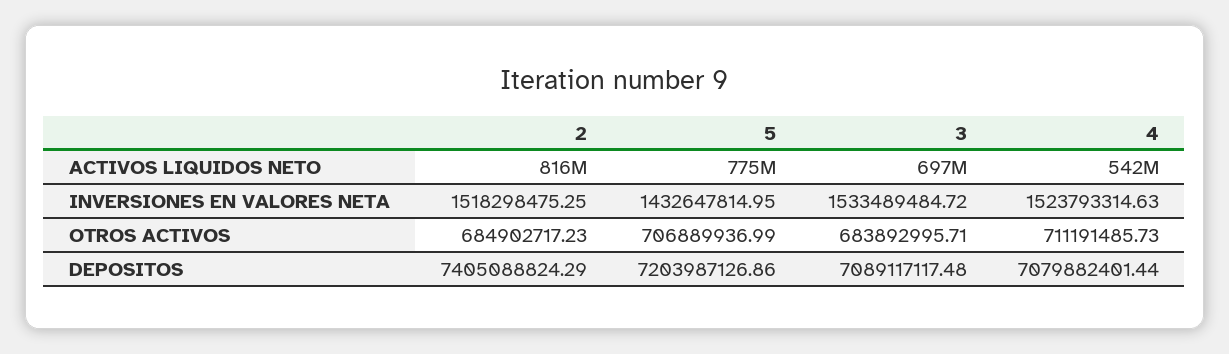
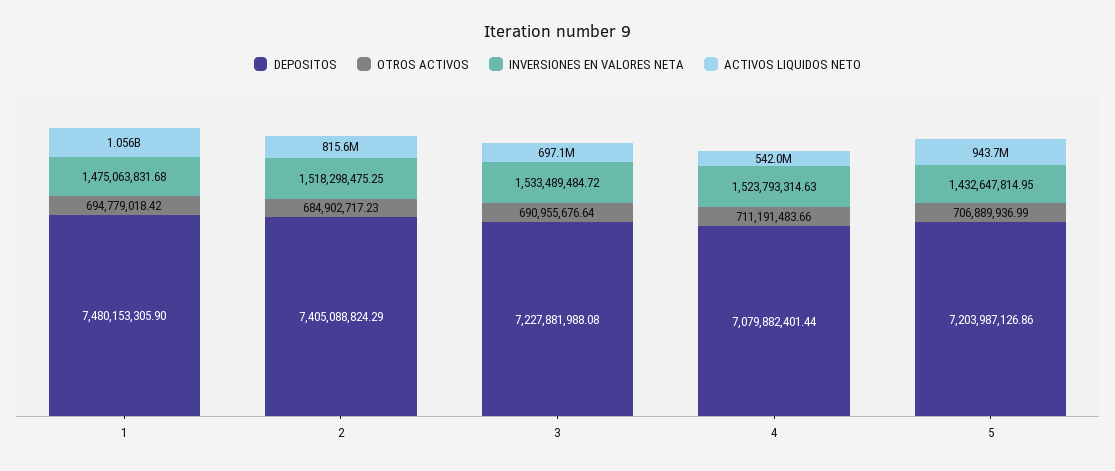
ACTIVOS LIQUIDOS NETO, 5: 775000000 -> 943700000
OTROS ACTIVOS, 3: 683892995.71 -> 690955676.64
OTROS ACTIVOS, 4: 711191485.73 -> 711191483.66
DEPOSITOS, 3: 7089117117.48 -> 7227881988.08
DEPOSITOS, 1: none -> 7480153305.9
OTROS ACTIVOS, 1: none -> 694779018.42
INVERSIONES EN VALORES NETA, 1: none -> 1475063831.68
ACTIVOS LIQUIDOS NETO, 1: none -> 1056000000

